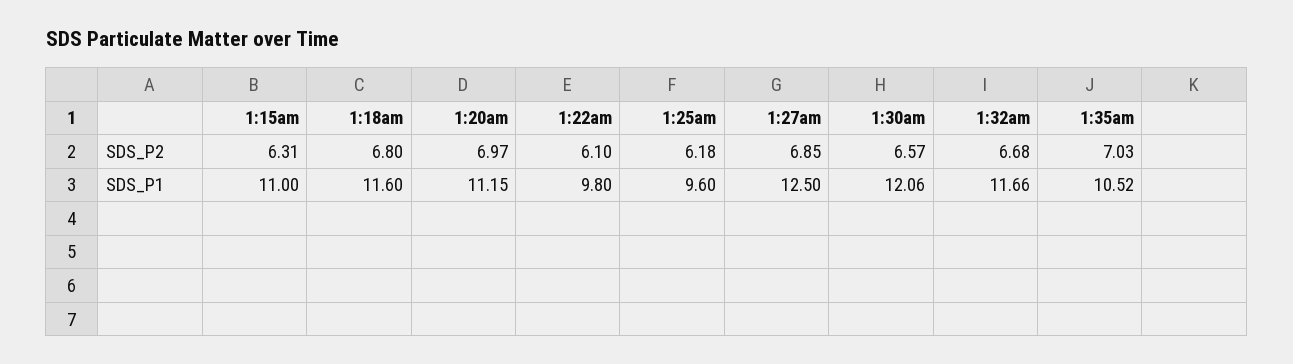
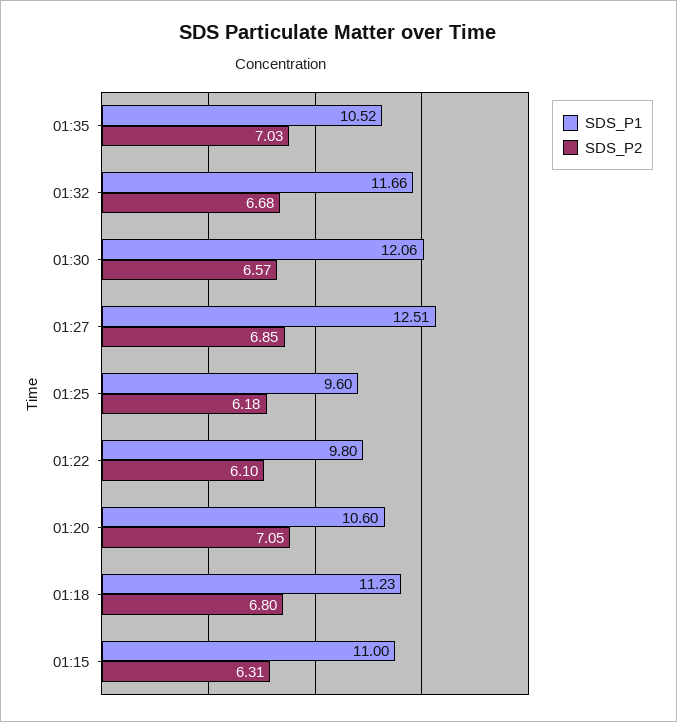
SDS_P2, 1:20am: 6.97 -> 7.05
SDS_P1, 1:18am: 11.6 -> 11.23
SDS_P1, 1:20am: 11.15 -> 10.6
SDS_P1, 1:27am: 12.5 -> 12.51

